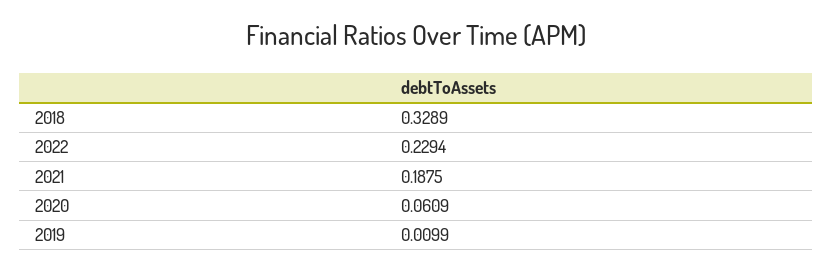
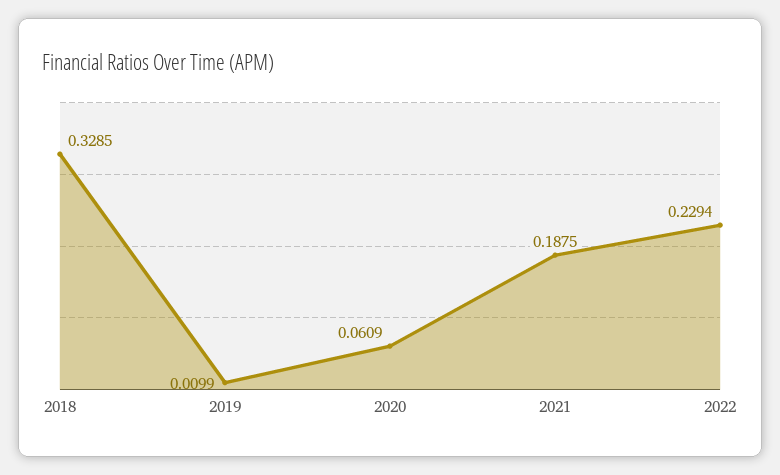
2018: 0.3289 -> 0.3285

